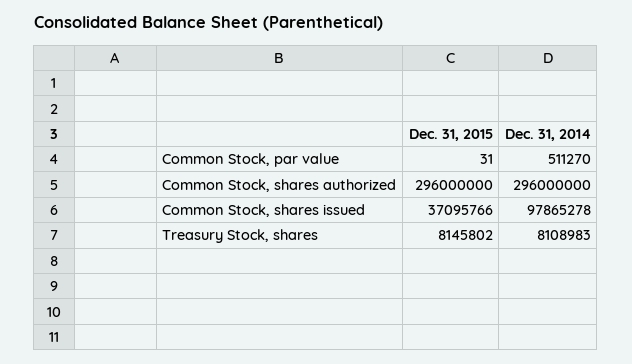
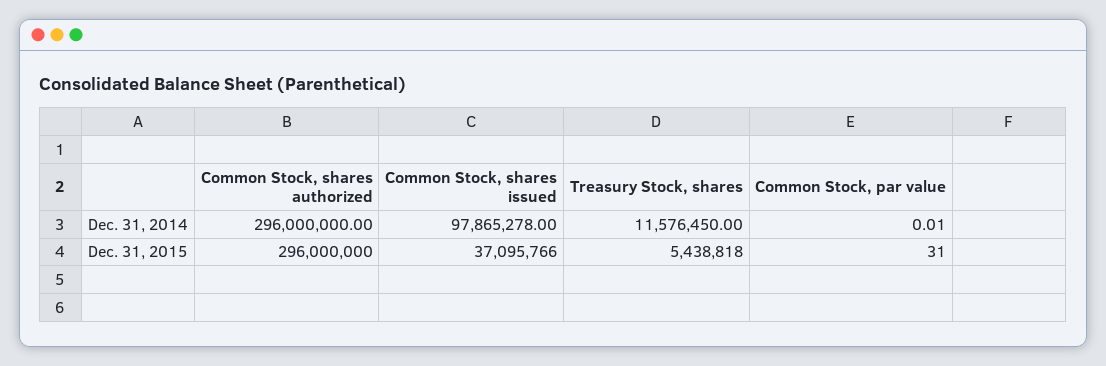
Dec. 31, 2014, Common Stock, par value: 511270 -> 0.01
Dec. 31, 2015, Treasury Stock, shares: 8145802 -> 5438818
Dec. 31, 2014, Treasury Stock, shares: 8108983 -> 11576450

